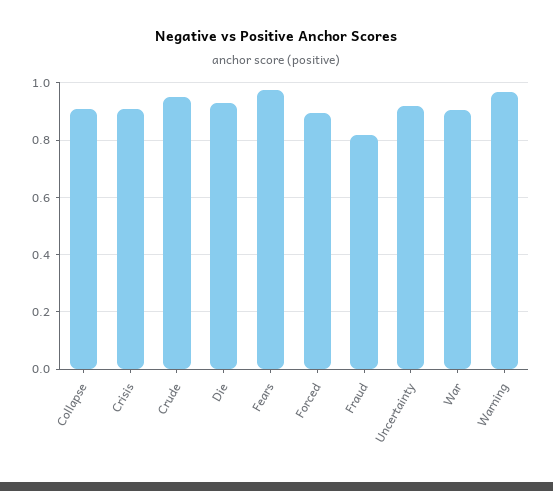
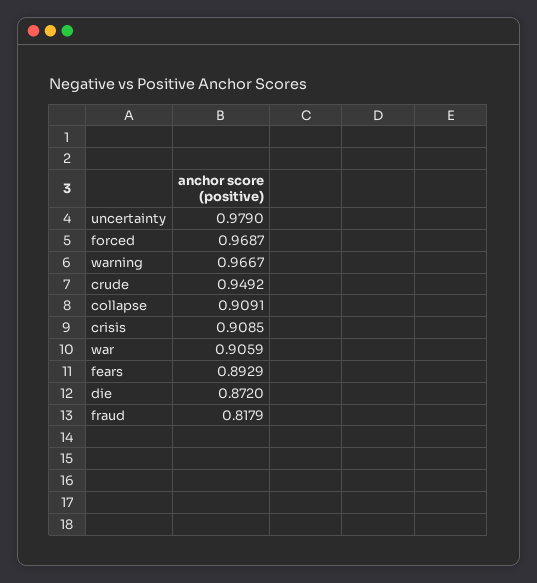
Die: 0.925 -> 0.872
Fears: 0.975 -> 0.8929
Forced: 0.9 -> 0.9687
Uncertainty: 0.925 -> 0.979

